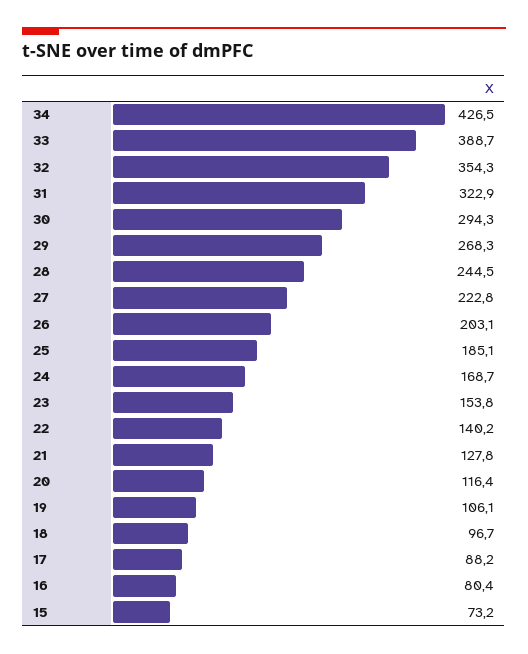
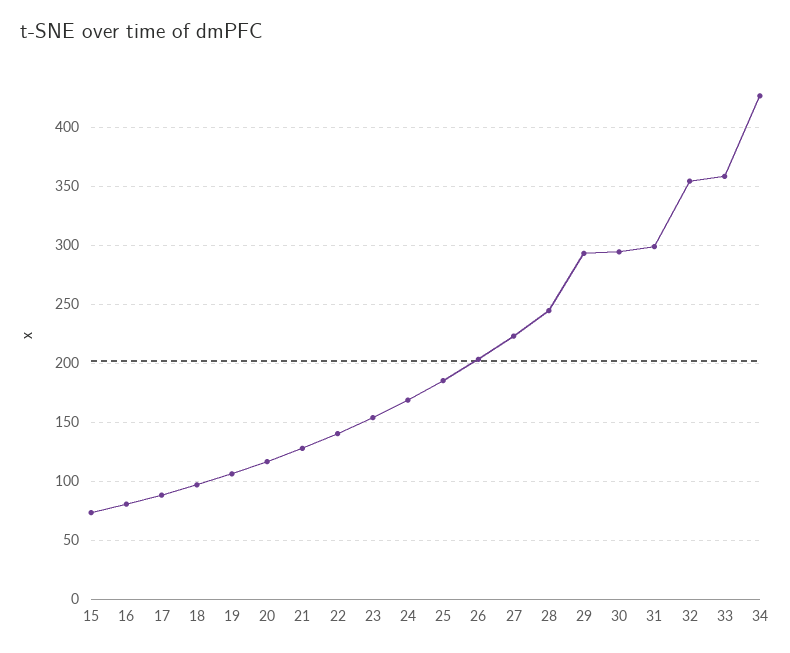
33: 388.7 -> 360
31: 322.9 -> 300
29: 268.3 -> 290

